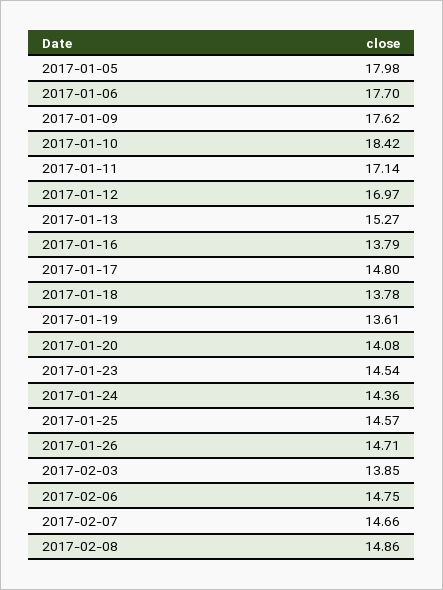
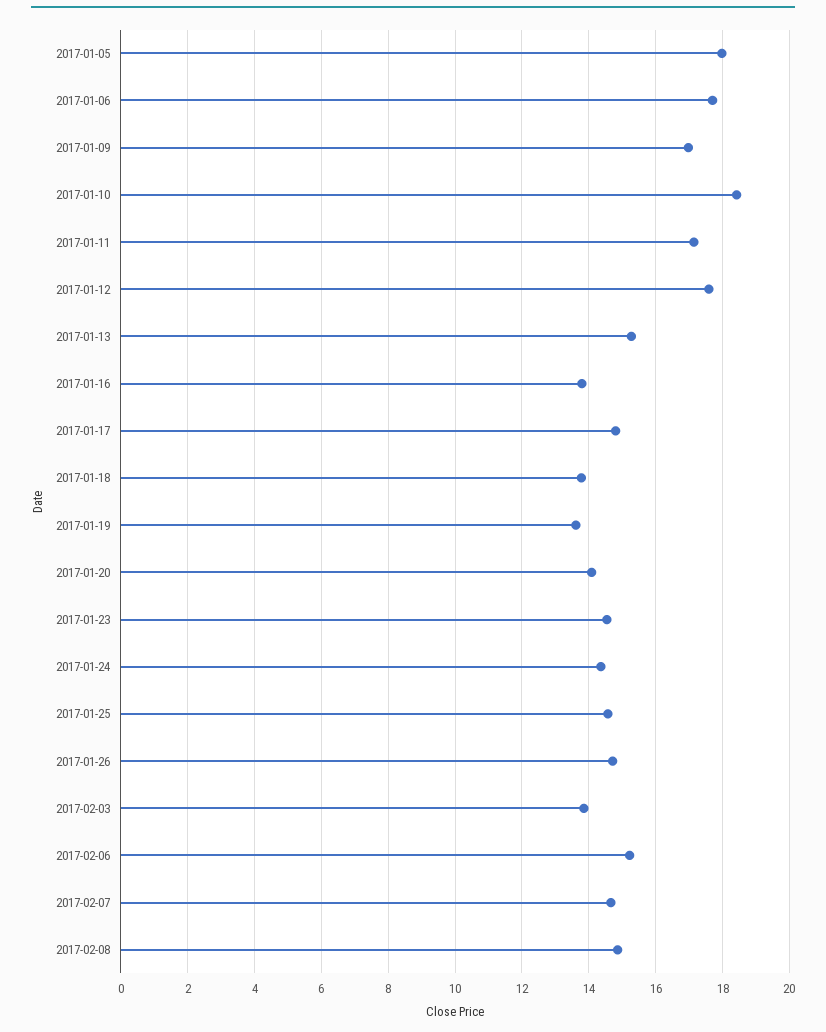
2017-01-09: 17.62 -> 17
2017-01-12: 16.97 -> 17.6
2017-02-06: 14.75 -> 15.2

